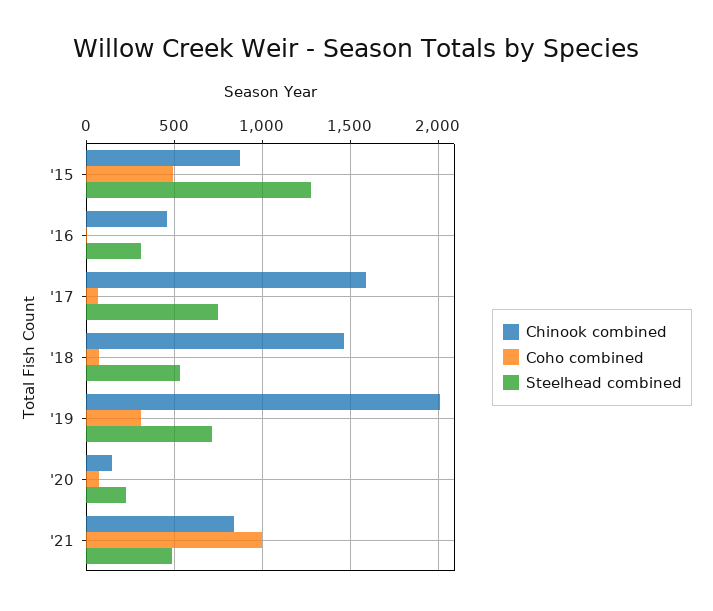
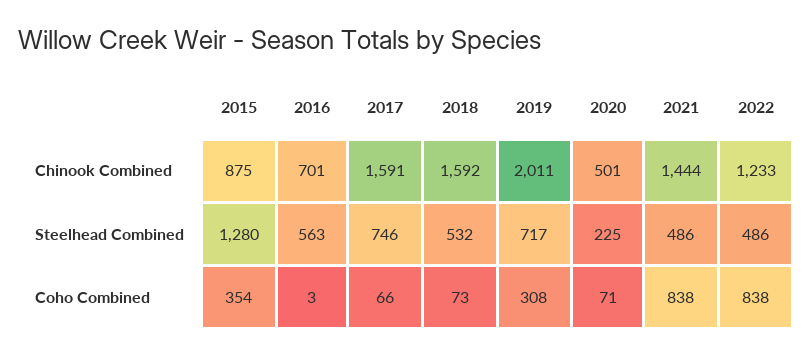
Coho combined, '15: 500 -> 354
Chinook combined, '16: 450 -> 701
Steelhead combined, '16: 300 -> 563
Chinook combined, '18: 1450 -> 1592
Chinook combined, '20: 150 -> 501
Chinook combined, '21: 850 -> 1444
Coho combined, '21: 1000 -> 838
Chinook combined, 2022: none -> 1233
Steelhead combined, 2022: none -> 486
Coho combined, 2022: none -> 838

